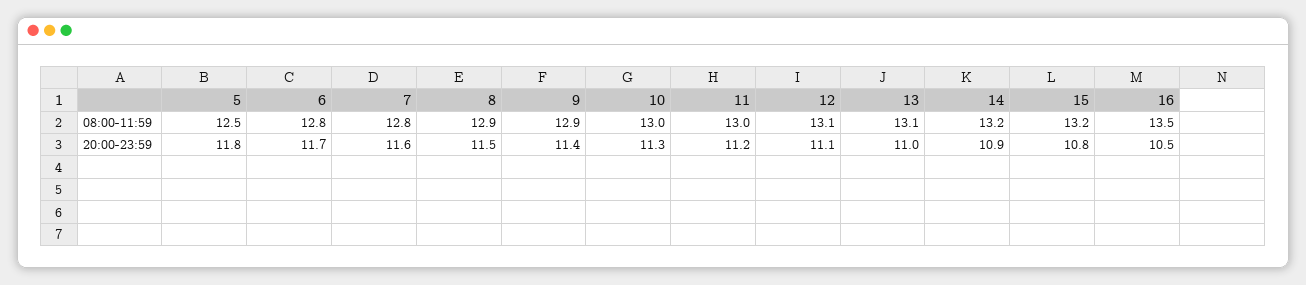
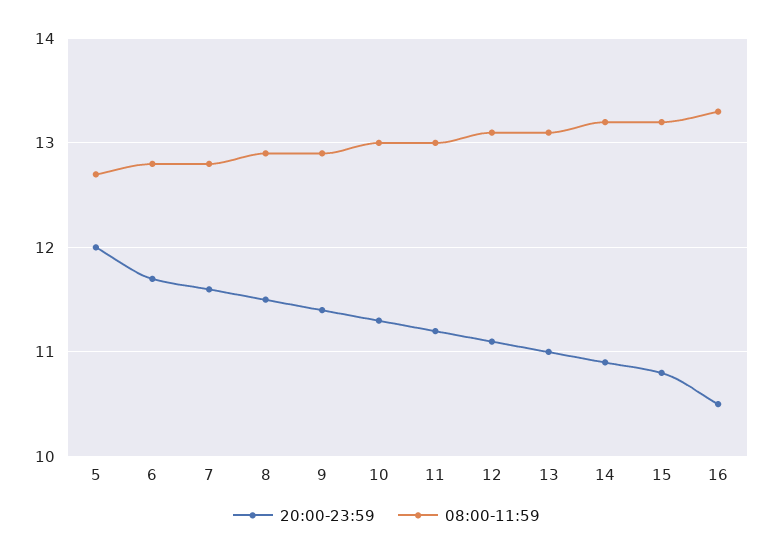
08:00-11:59, 5: 12.5 -> 12.7
08:00-11:59, 16: 13.5 -> 13.3
20:00-23:59, 5: 11.8 -> 12

